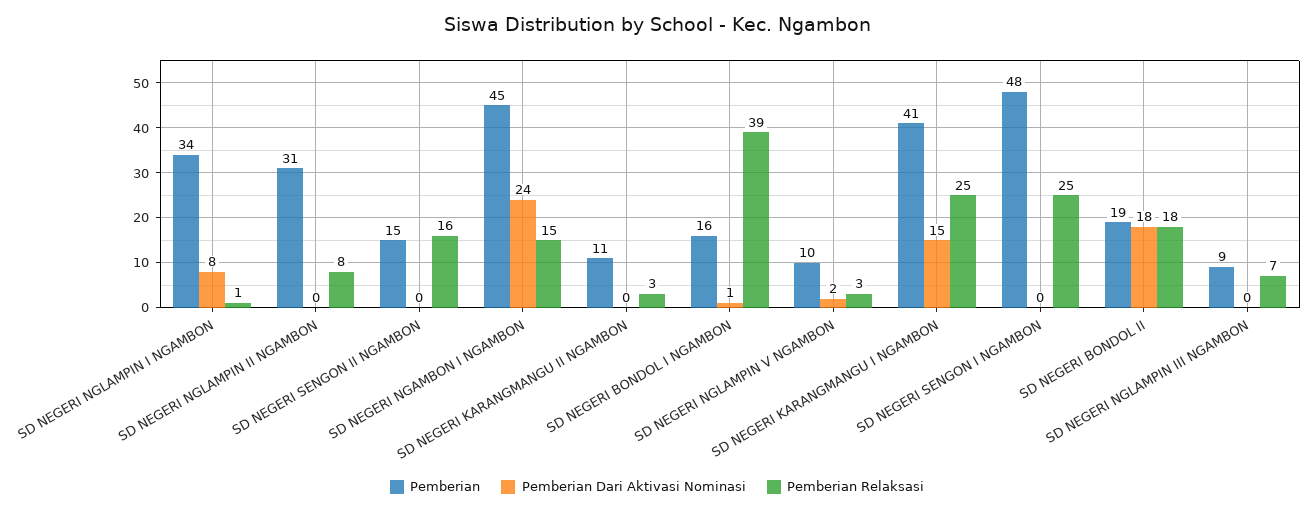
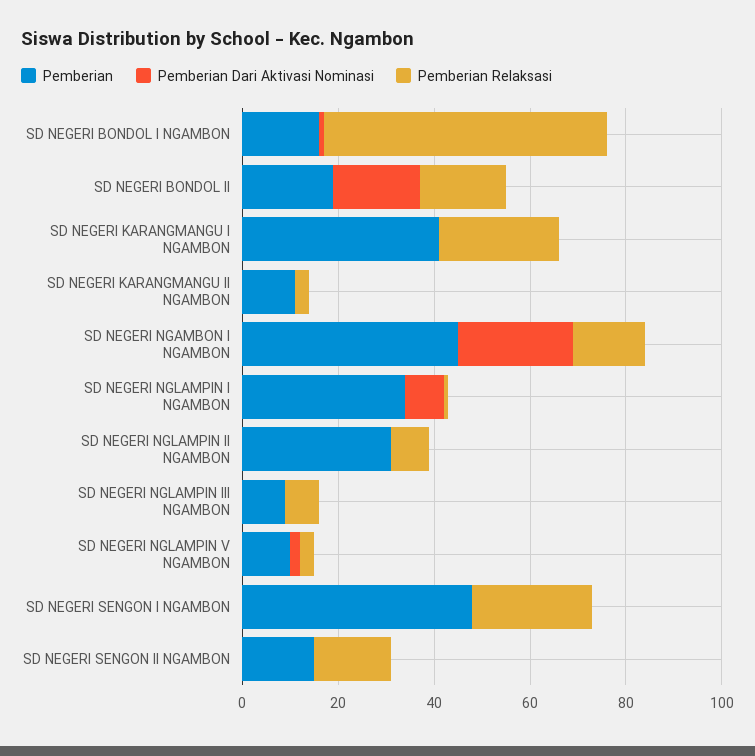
Pemberian Relaksasi, SD NEGERI BONDOL I NGAMBON: 39 -> 60
Pemberian Dari Aktivasi Nominasi, SD NEGERI KARANGMANGU I NGAMBON: 15 -> 0

